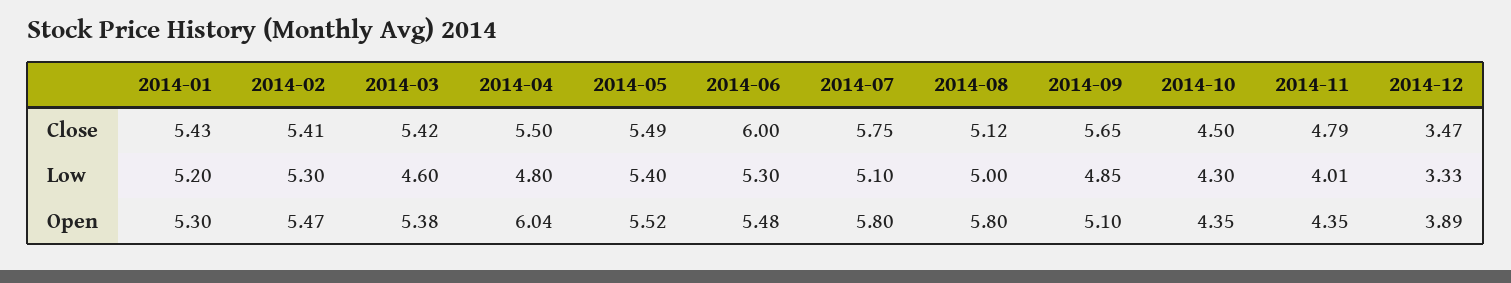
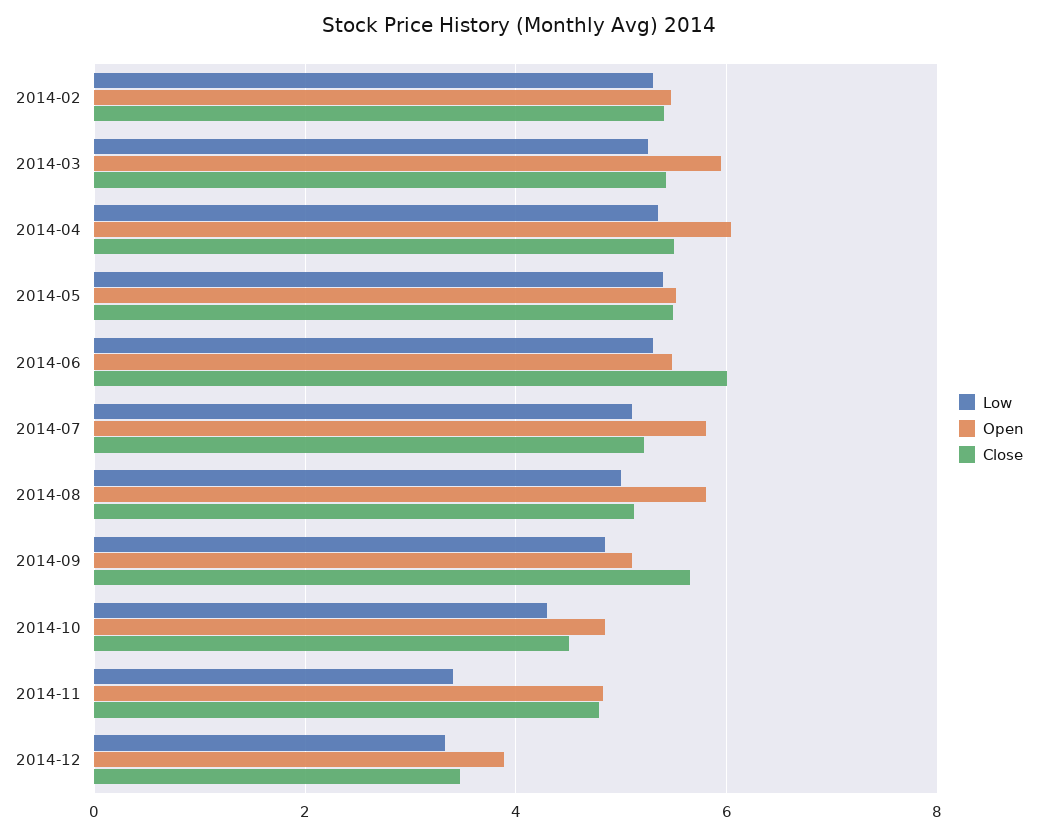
Close, 2014-01: 5.43 -> none
Close, 2014-07: 5.75 -> 5.2
Low, 2014-01: 5.2 -> none
Low, 2014-03: 4.6 -> 5.2
Low, 2014-04: 4.8 -> 5.4
Low, 2014-11: 4.01 -> 3.4
Open, 2014-01: 5.3 -> none
Open, 2014-03: 5.38 -> 6
Open, 2014-10: 4.35 -> 4.8
Open, 2014-11: 4.35 -> 4.8

